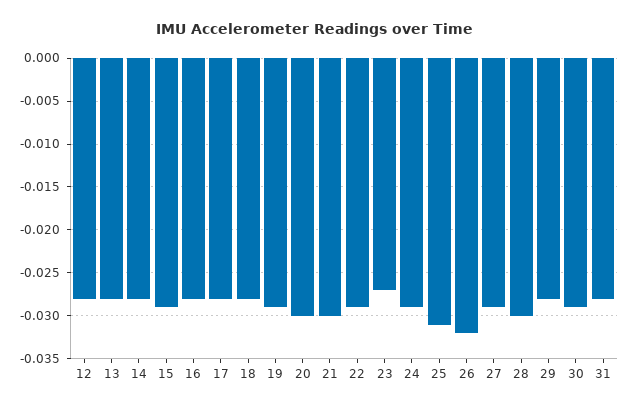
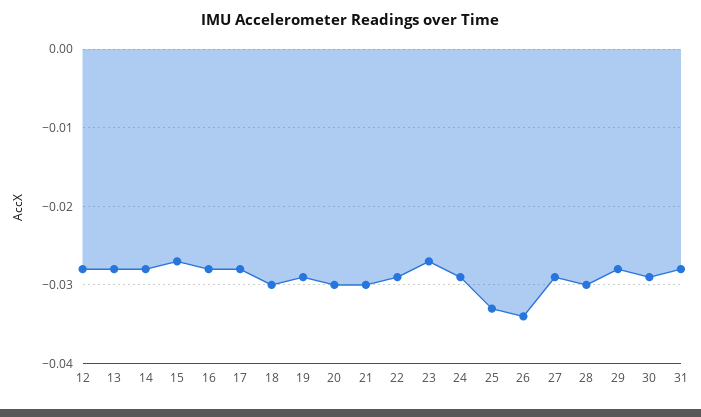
15: -0.029 -> -0.027
18: -0.028 -> -0.03
25: -0.031 -> -0.033
26: -0.032 -> -0.034

